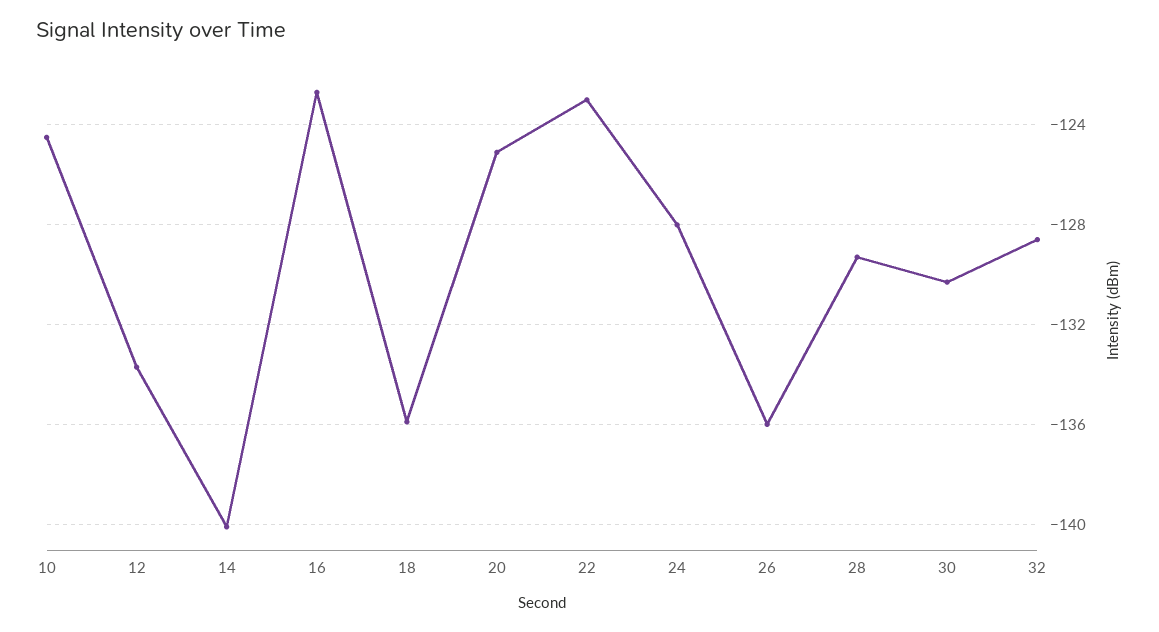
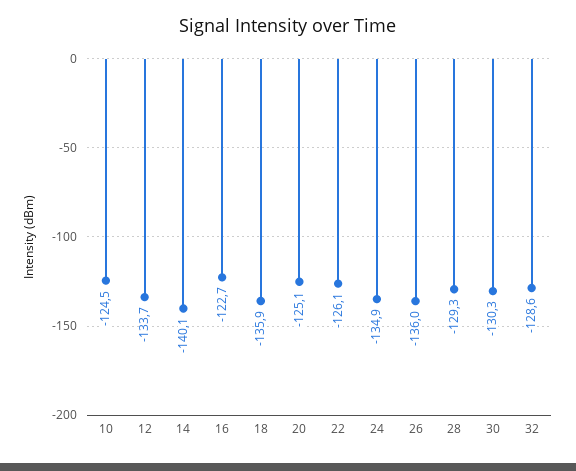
22: -123 -> -126.1
24: -128 -> -134.9

